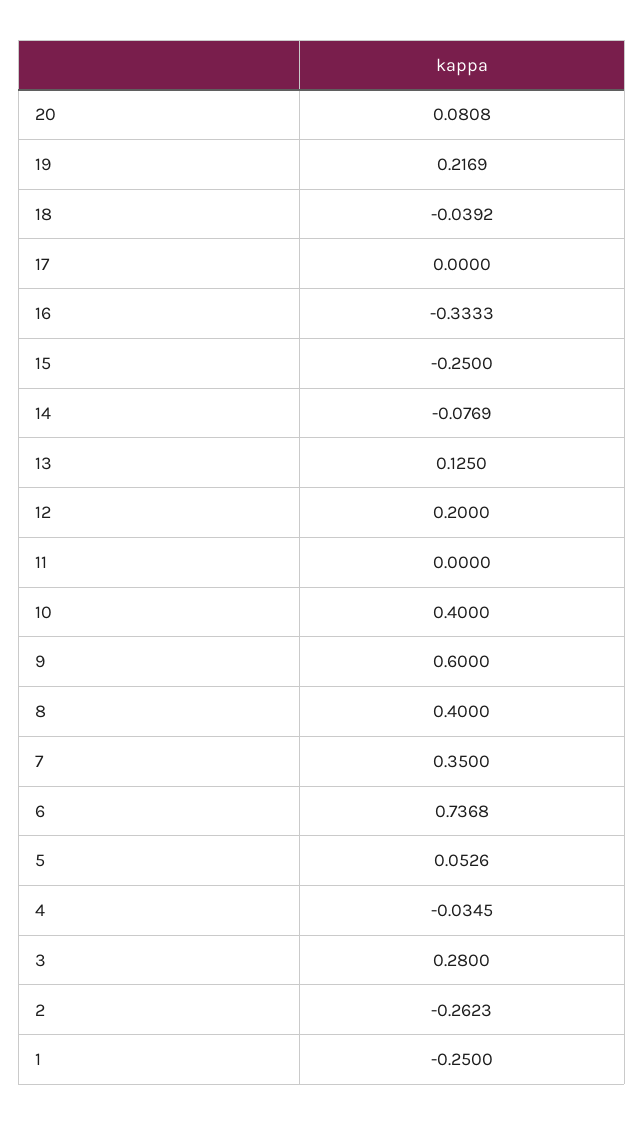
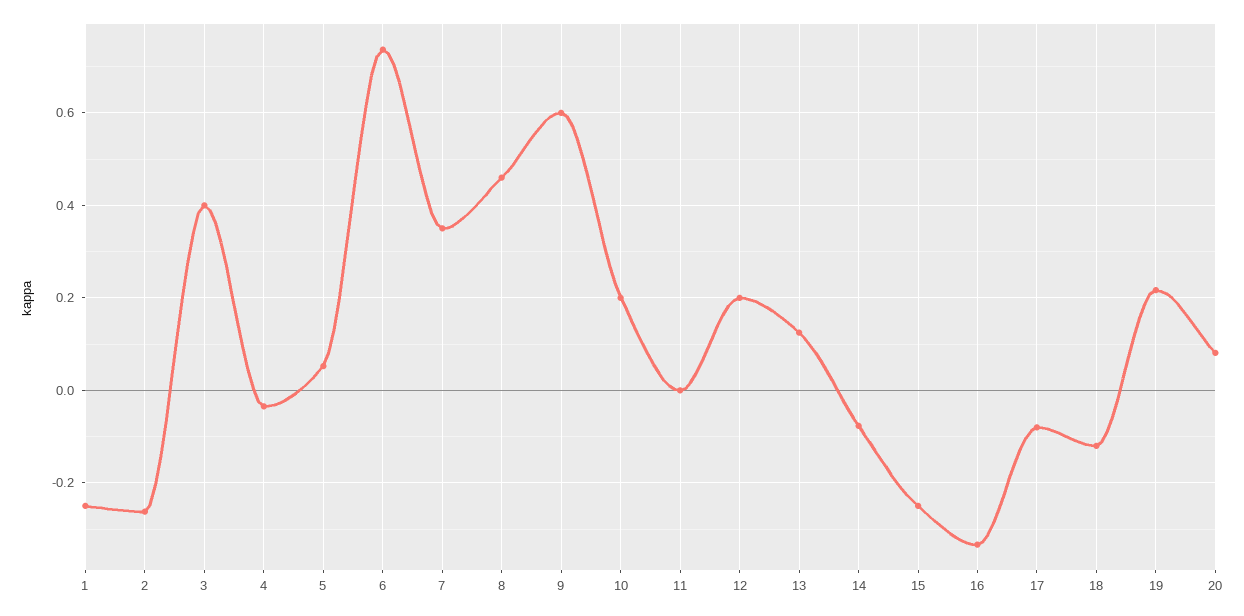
18: -0.0392 -> -0.12
17: 0 -> -0.08
10: 0.4 -> 0.2
8: 0.4 -> 0.46
3: 0.28 -> 0.4

